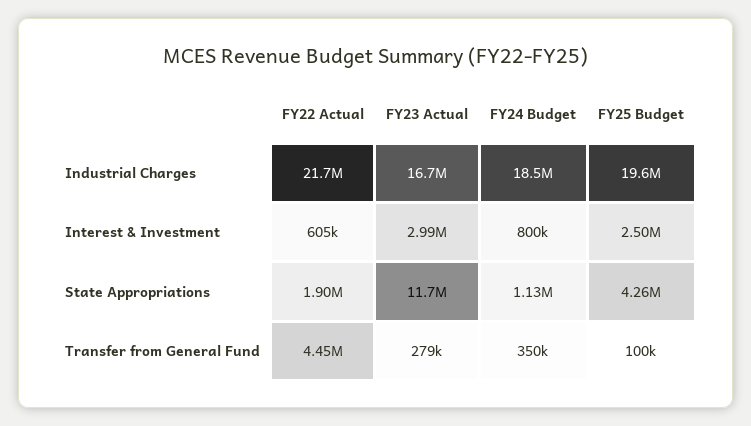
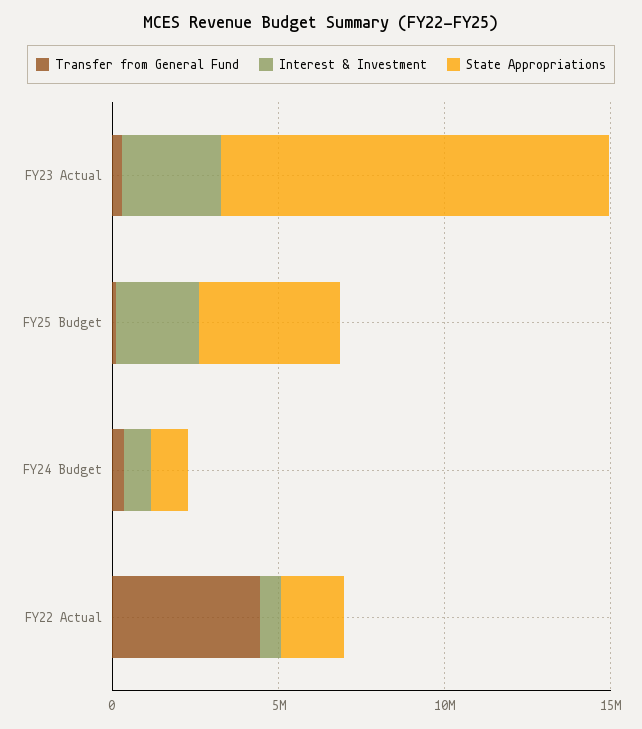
Industrial Charges, FY22 Actual: 21700000 -> none
Industrial Charges, FY23 Actual: 16700000 -> none
Industrial Charges, FY24 Budget: 18500000 -> none
Industrial Charges, FY25 Budget: 19600000 -> none

